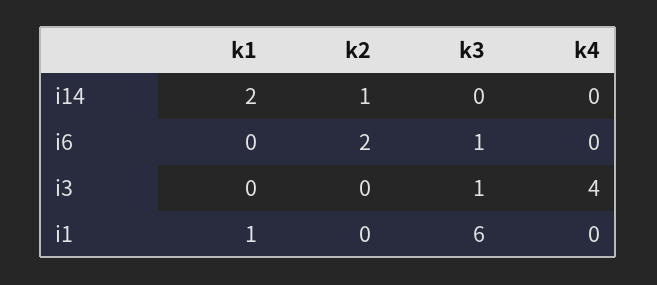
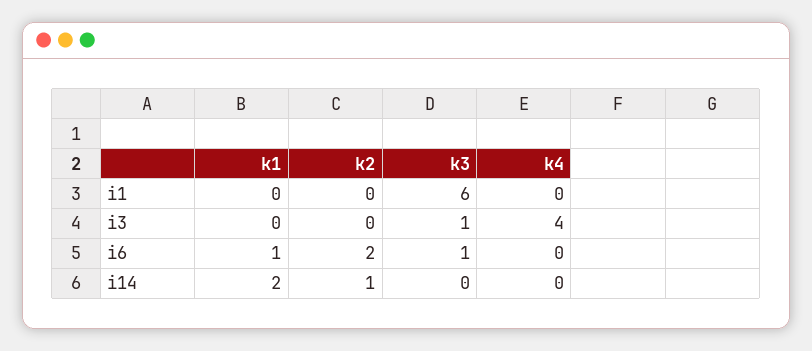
k1, i6: 0 -> 1
k1, i1: 1 -> 0

